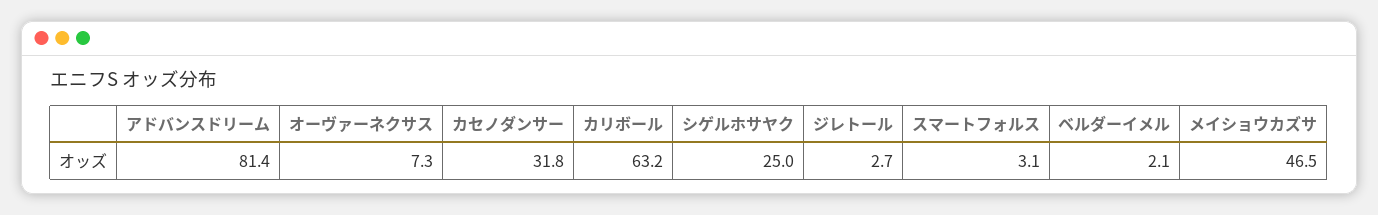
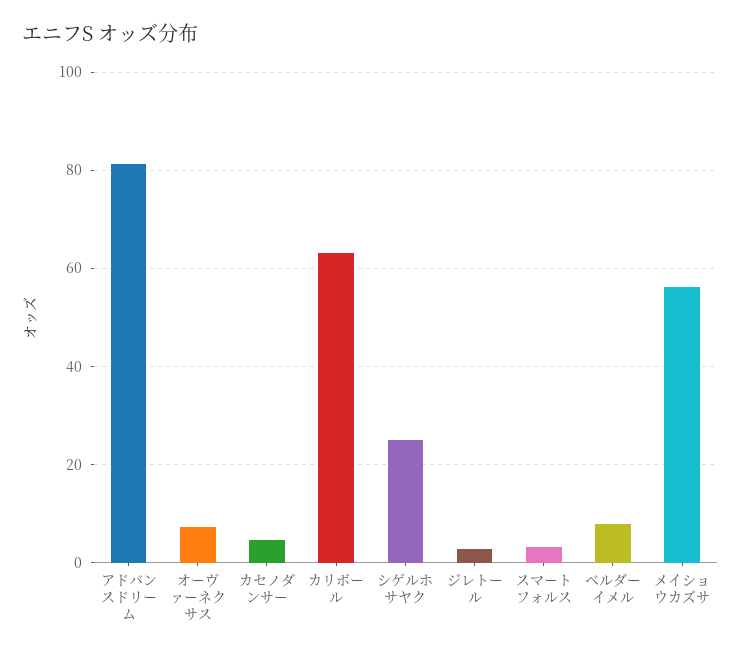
カセノダンサー: 31.8 -> 4
ベルダーイメル: 2.1 -> 8
メイショウカズサ: 46.5 -> 56

